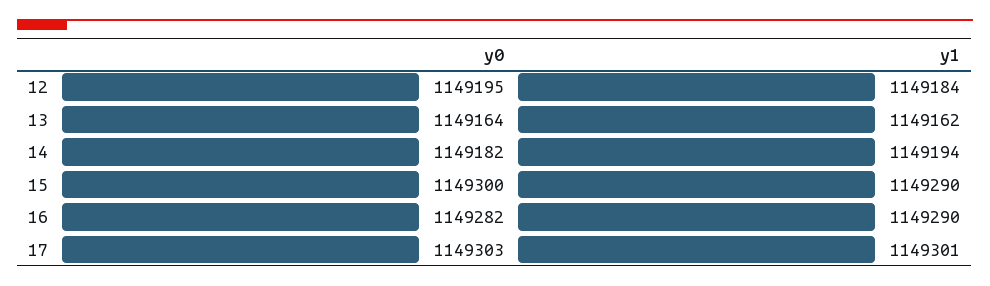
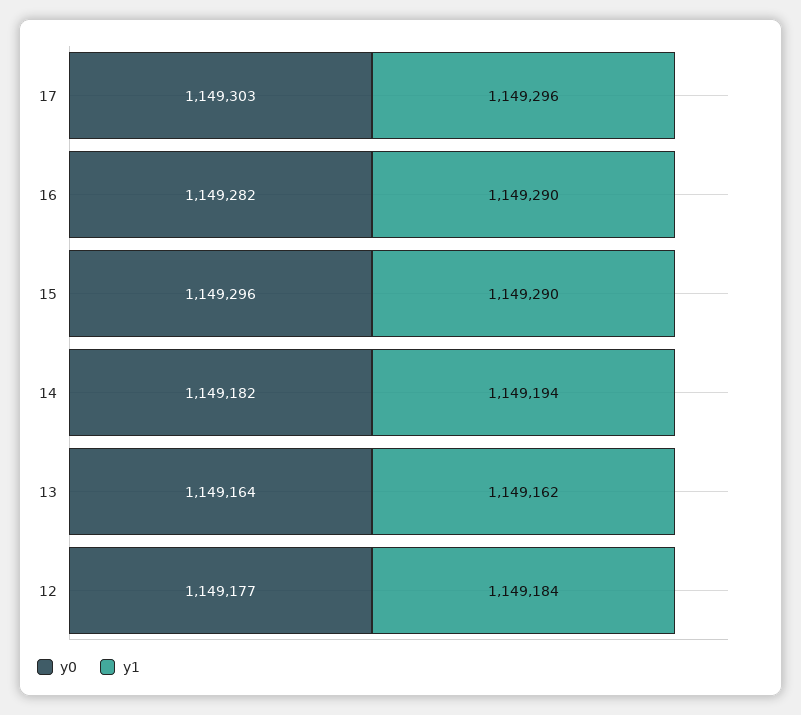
y0, 12: 1149195 -> 1149177
y0, 15: 1149300 -> 1149296
y1, 17: 1149301 -> 1149296

